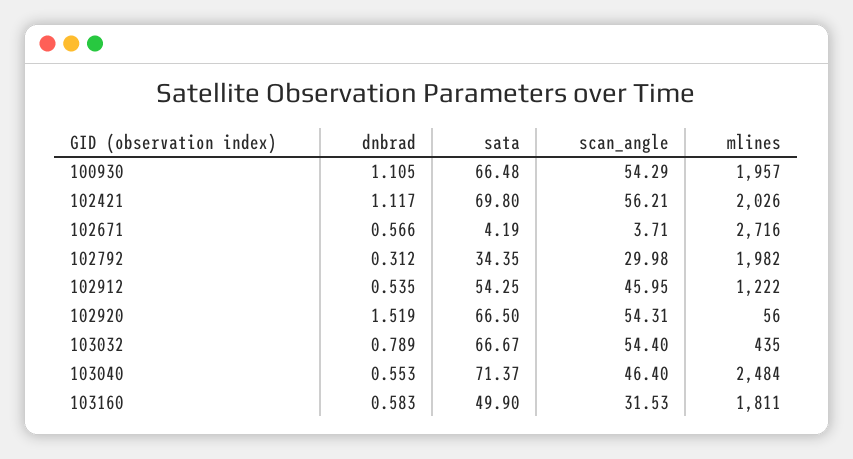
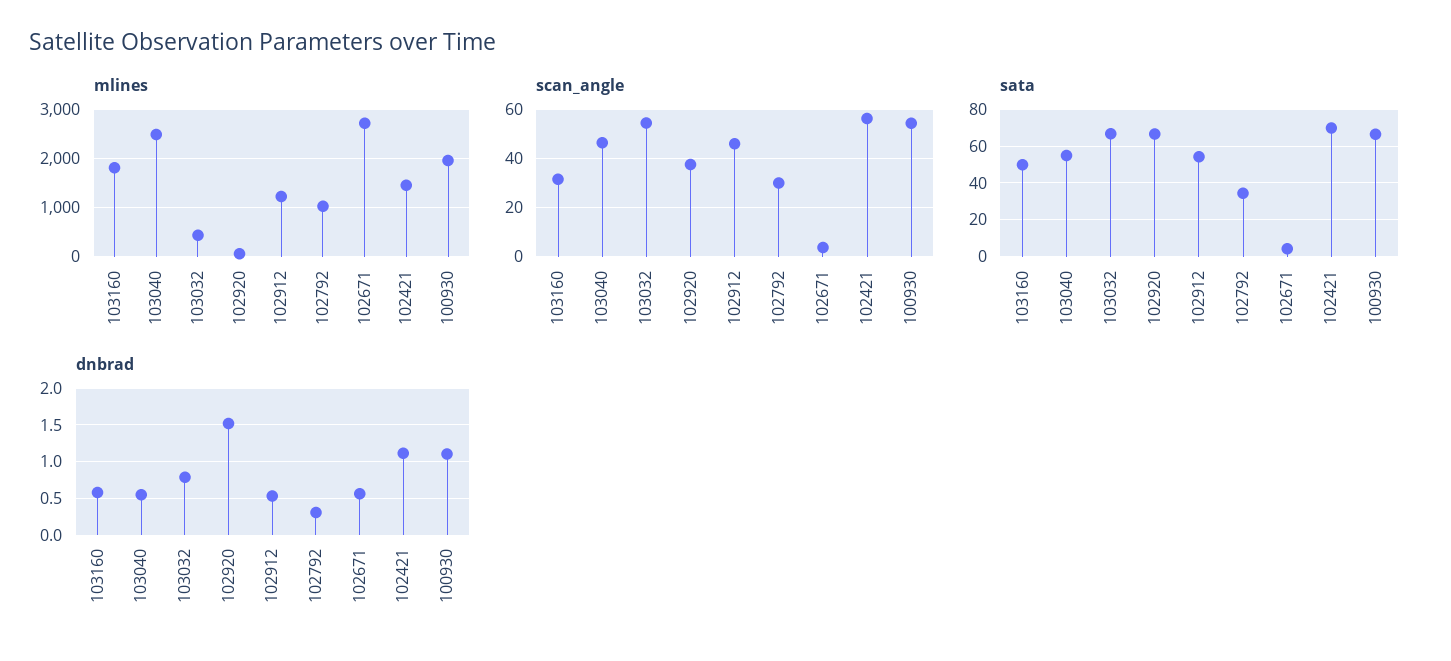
mlines, 102421: 2026 -> 1400
mlines, 102792: 1982 -> 1000
scan_angle, 102920: 54.31 -> 37.5
sata, 103040: 71.37 -> 55

